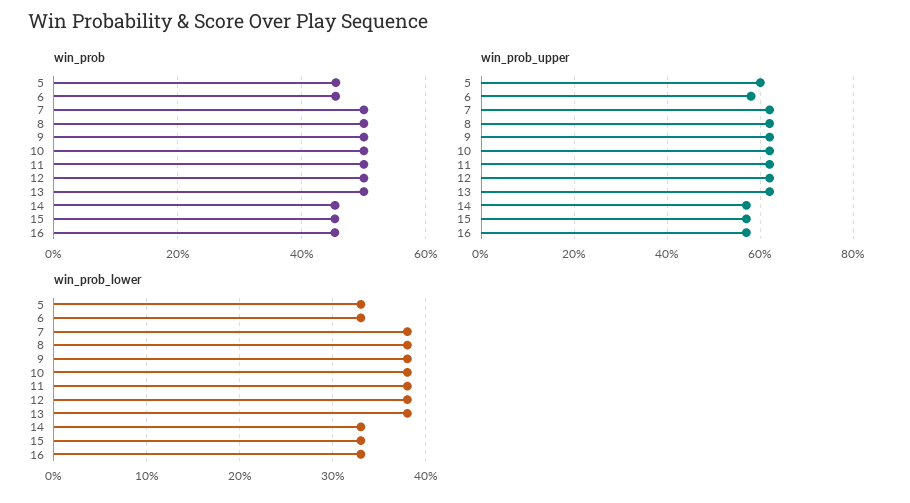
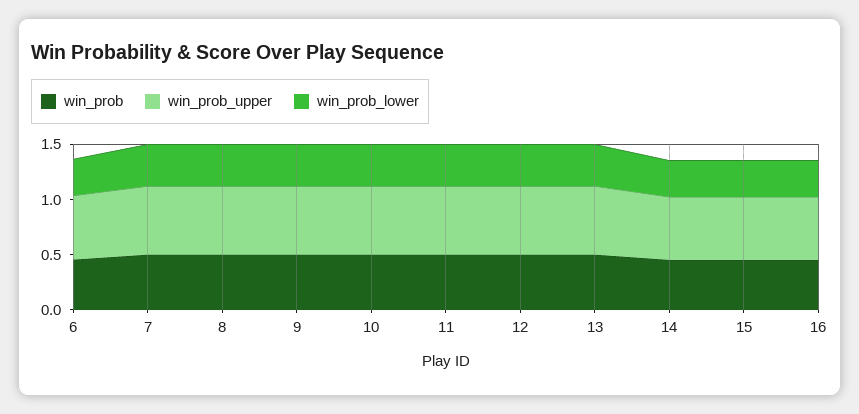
win_prob, 5: 0.46 -> none
win_prob_upper, 5: 0.6 -> none
win_prob_lower, 5: 0.33 -> none

